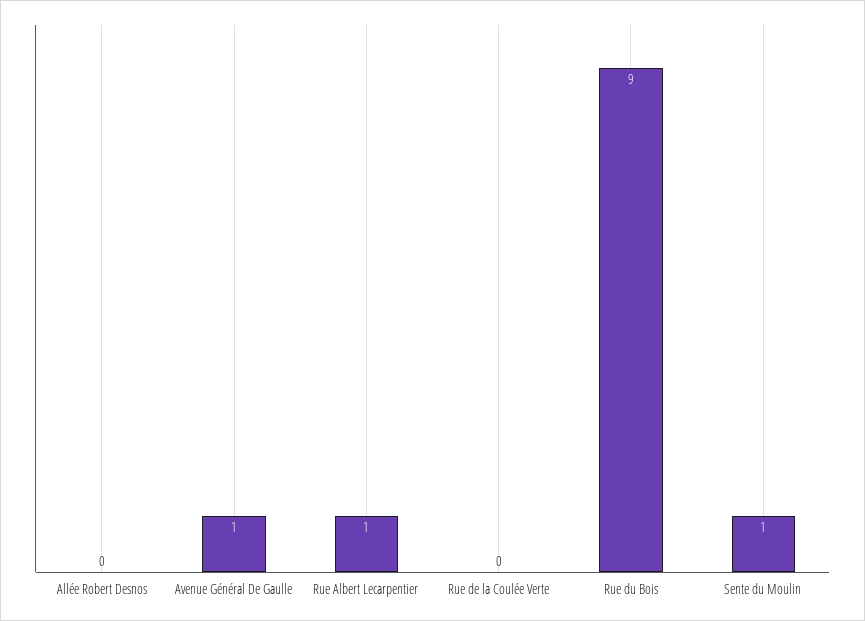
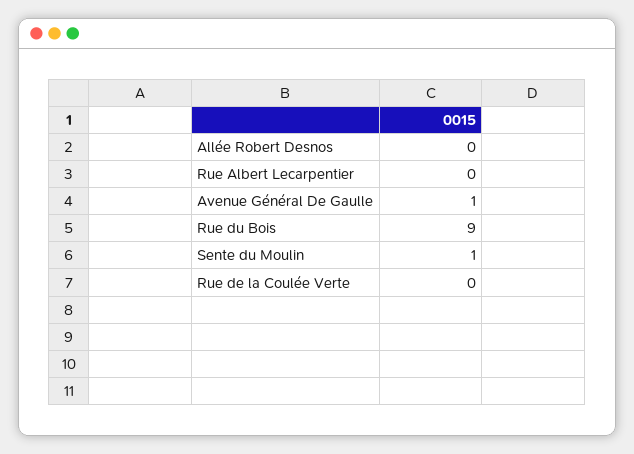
Rue Albert Lecarpentier: 1 -> 0

